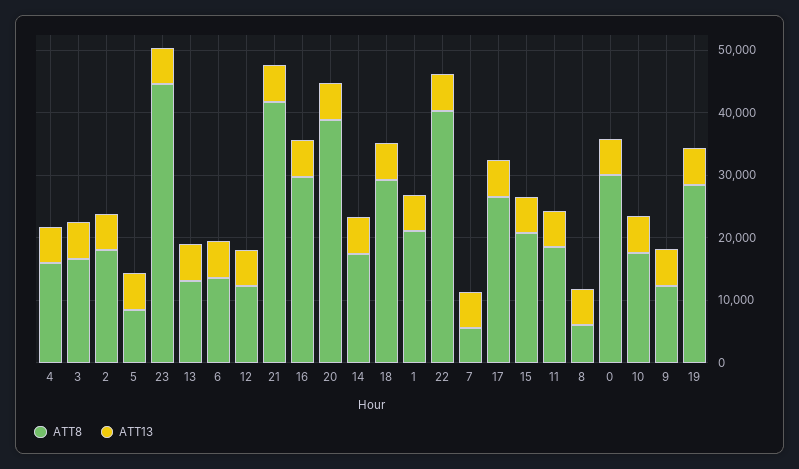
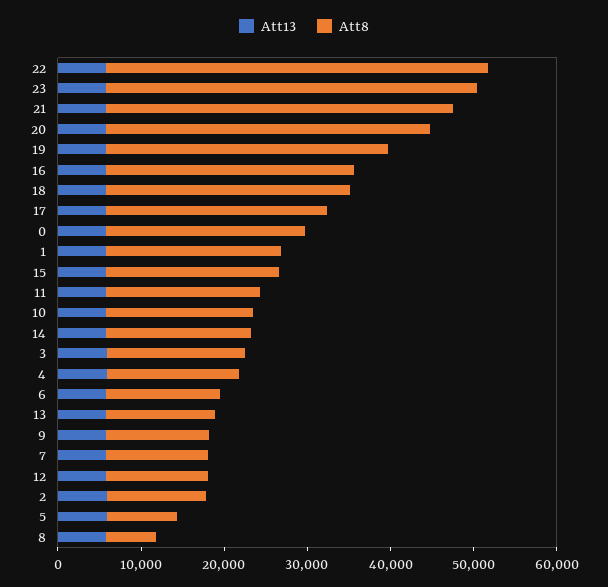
ATT8, 2: 18000 -> 12000
ATT8, 22: 40000 -> 46000
ATT8, 7: 6000 -> 12000
ATT8, 0: 30000 -> 24000
ATT8, 19: 28000 -> 34000

